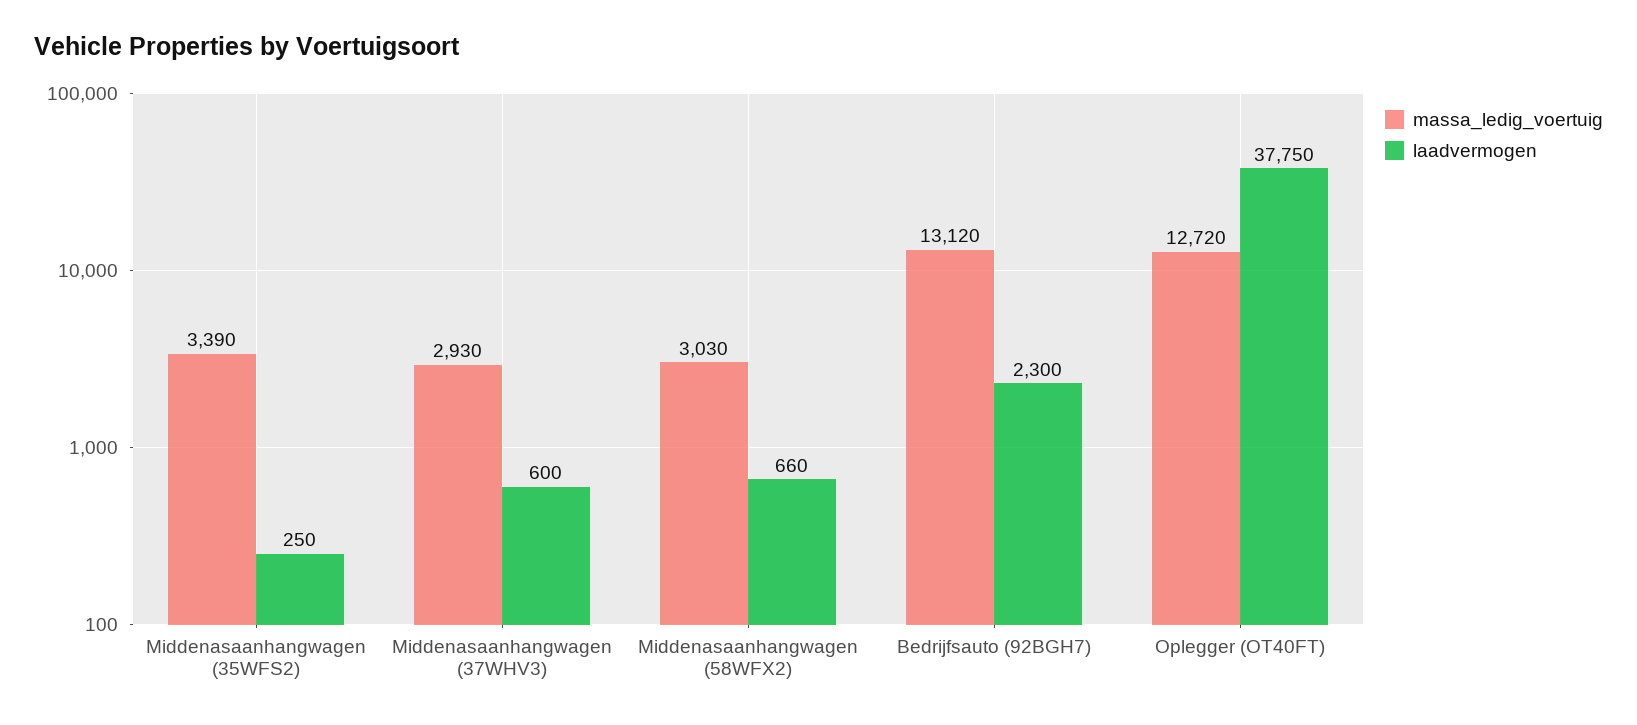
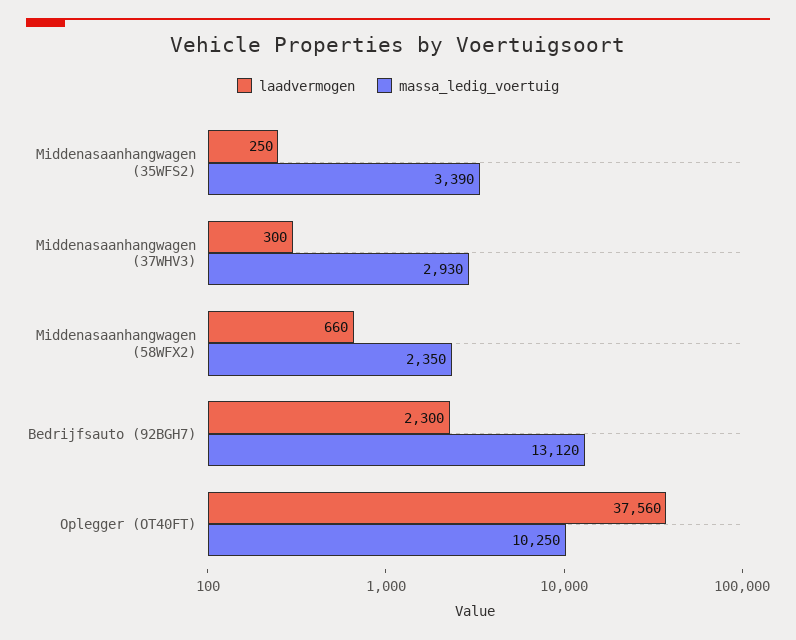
laadvermogen, Middenasaanhangwagen (37WHV3): 600 -> 300
massa_ledig_voertuig, Middenasaanhangwagen (58WFX2): 3030 -> 2350
massa_ledig_voertuig, Oplegger (OT40FT): 12720 -> 10250
laadvermogen, Oplegger (OT40FT): 37750 -> 37560

